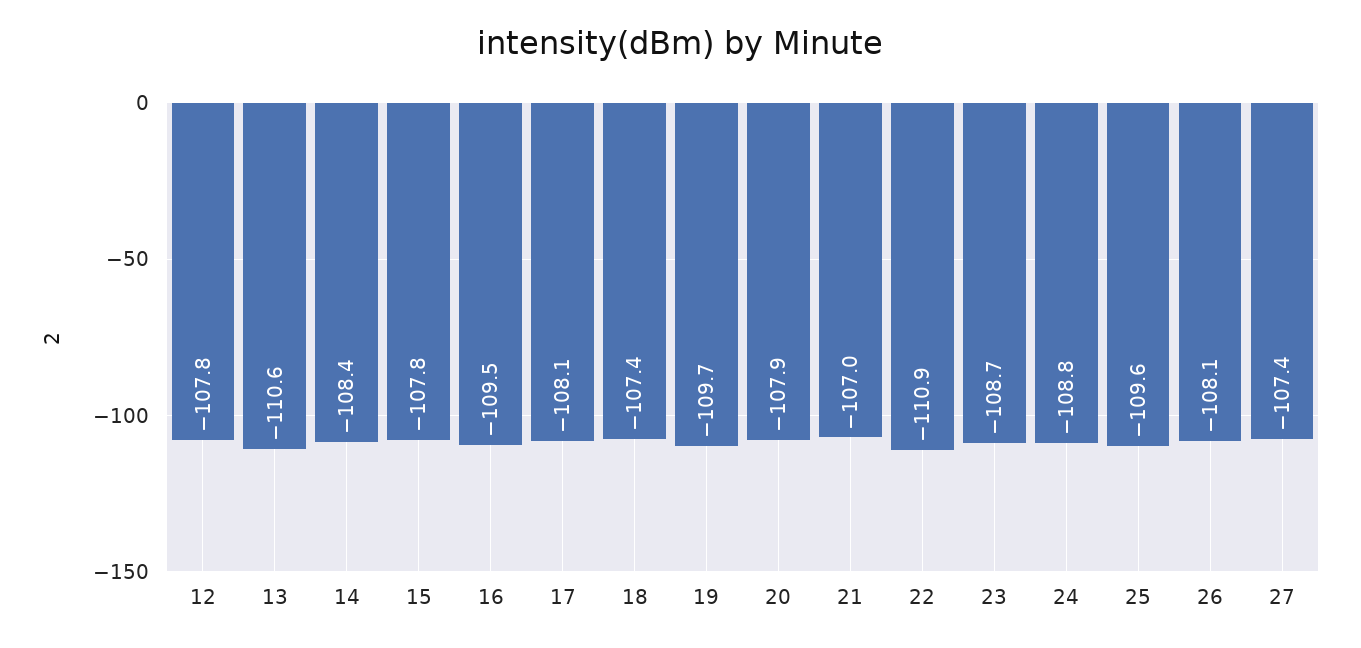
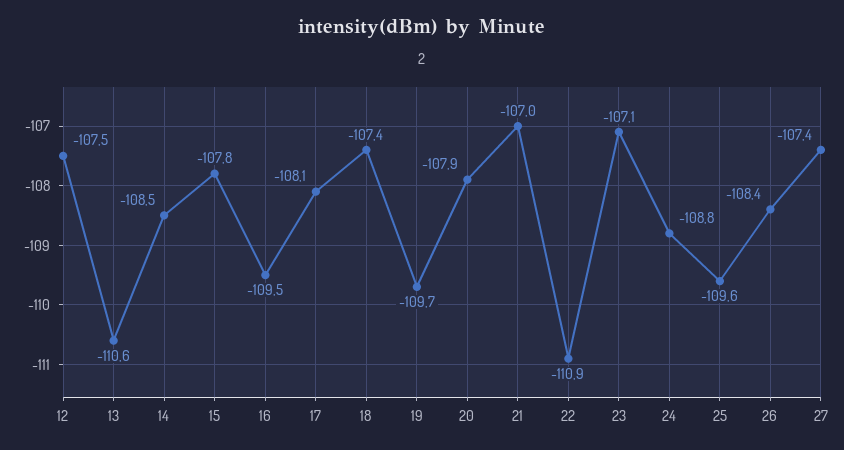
12: -107.8 -> -107.5
14: -108.4 -> -108.5
23: -108.7 -> -107.1
26: -108.1 -> -108.4

